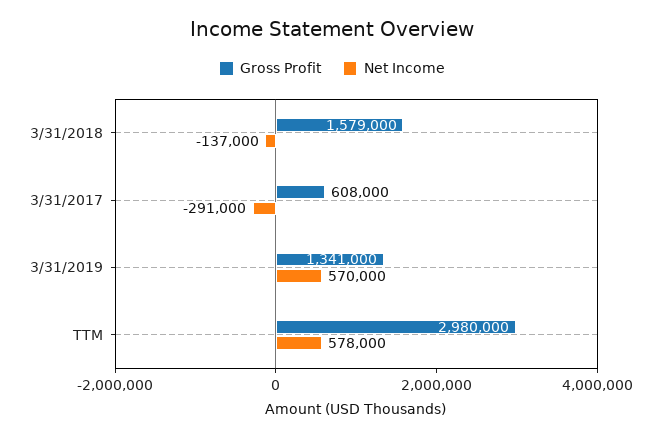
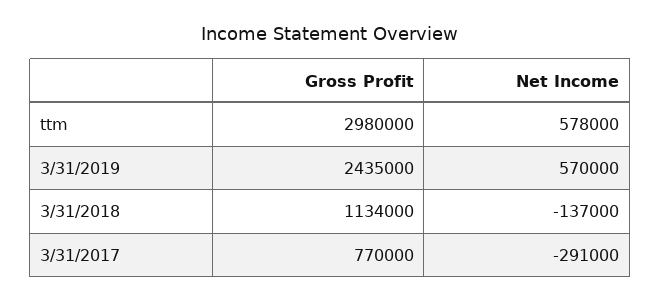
Gross Profit, 3/31/2018: 1579000 -> 1134000
Gross Profit, 3/31/2017: 608000 -> 770000
Gross Profit, 3/31/2019: 1341000 -> 2435000

